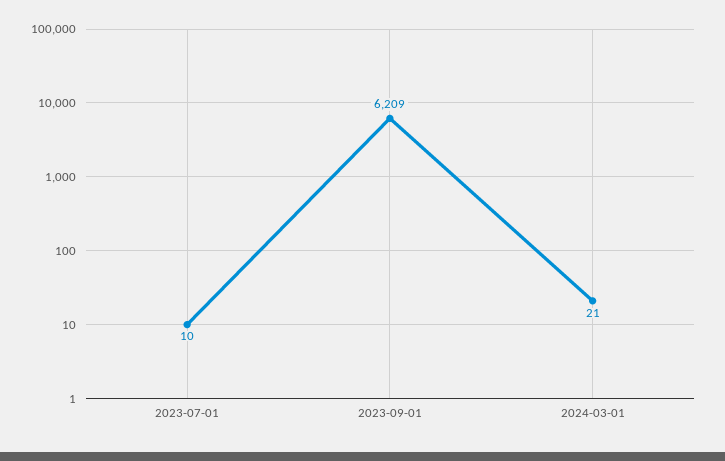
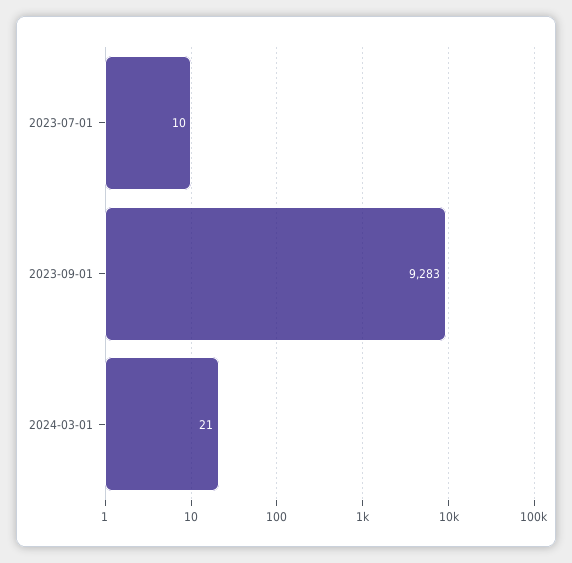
2023-09-01: 6209 -> 9283

